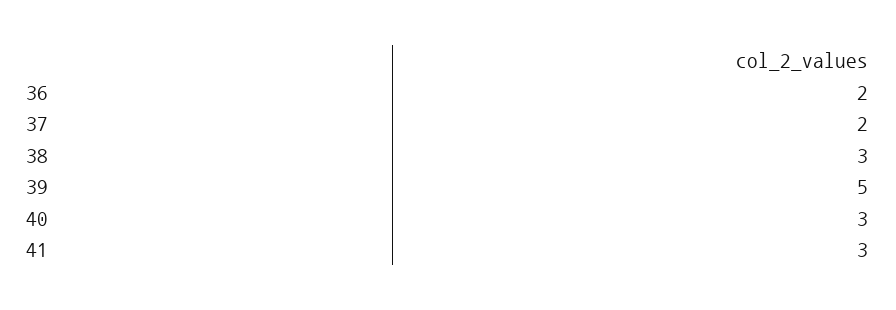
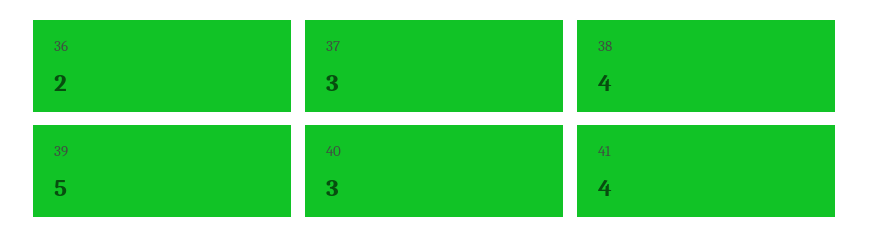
37: 2 -> 3
38: 3 -> 4
41: 3 -> 4

